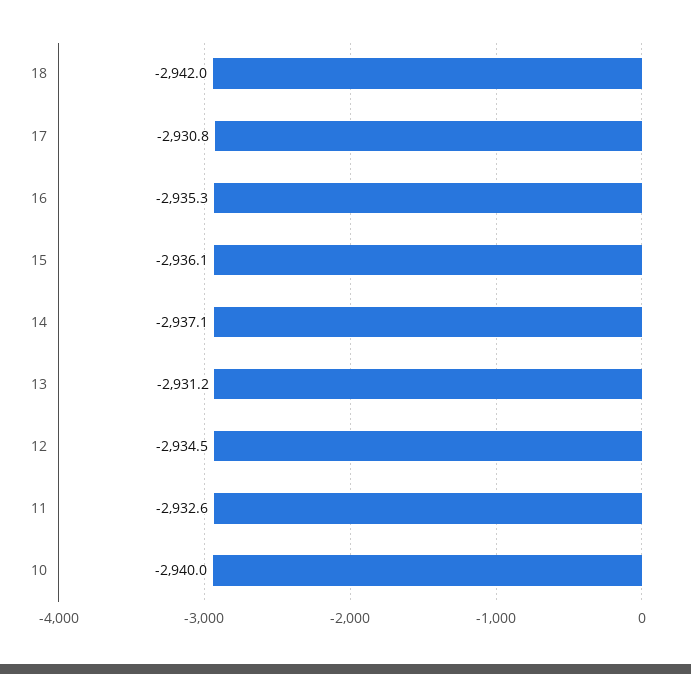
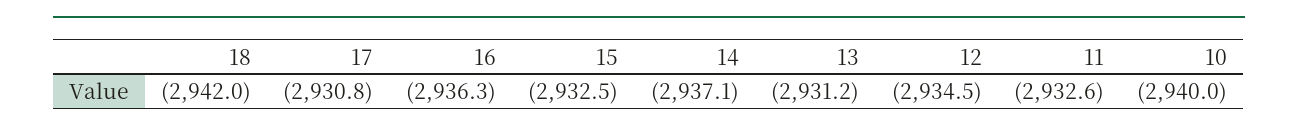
16: -2935.3 -> -2936.3
15: -2936.1 -> -2932.5

